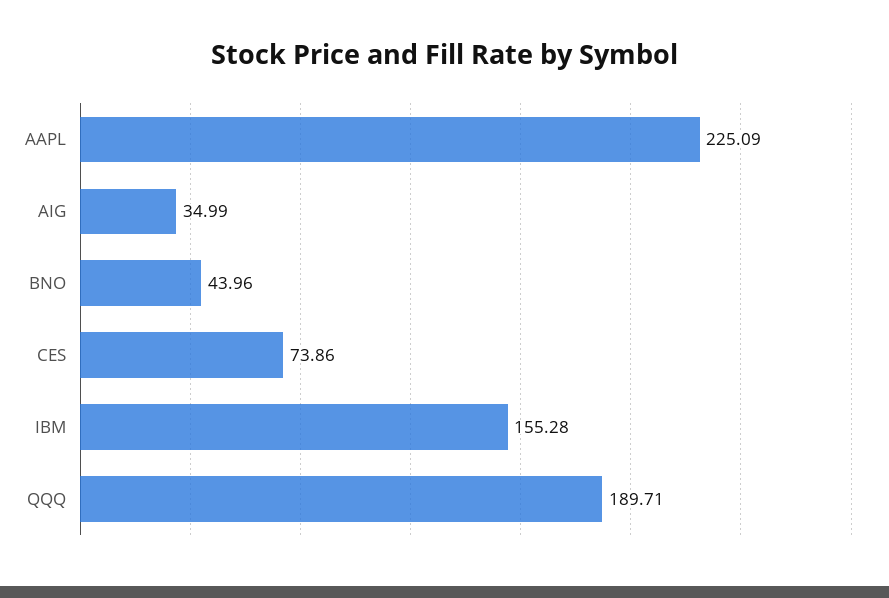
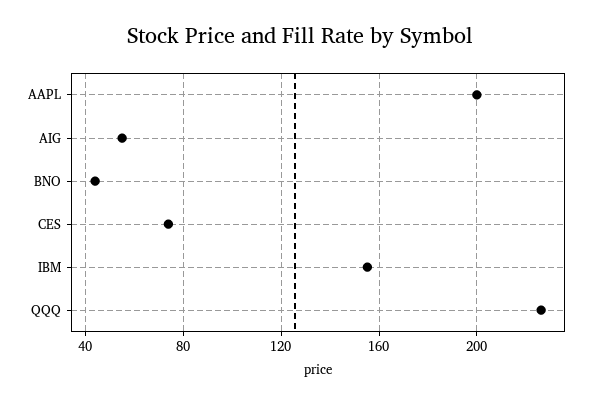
AAPL: 225.09 -> 200
AIG: 34.99 -> 55
QQQ: 189.71 -> 225

